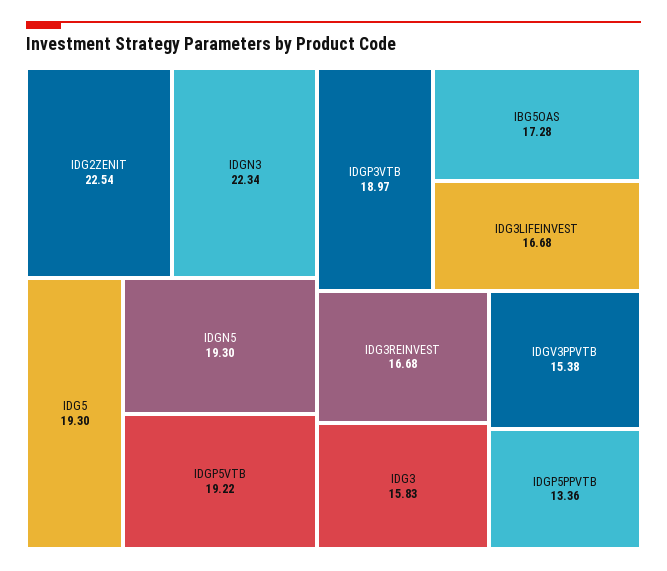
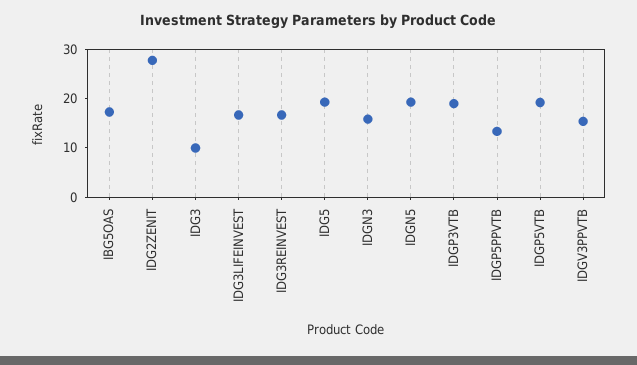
IDG2ZENIT: 22.54 -> 28
IDGN3: 22.34 -> 16
IDG3: 15.83 -> 10

